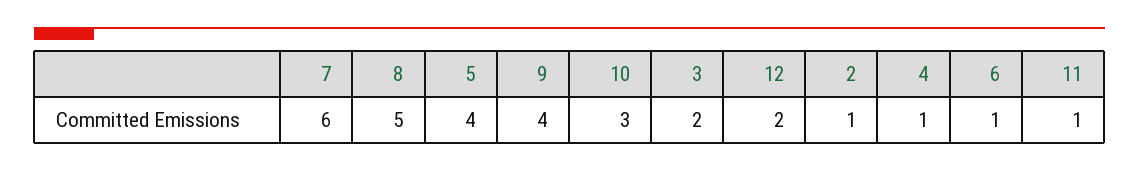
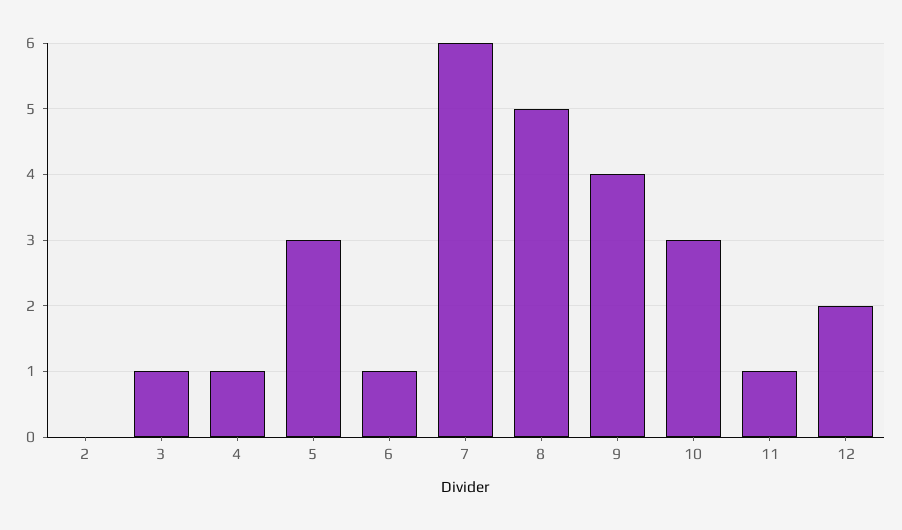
5: 4 -> 3
3: 2 -> 1
2: 1 -> 0

